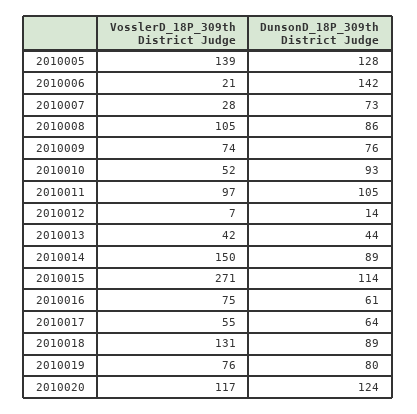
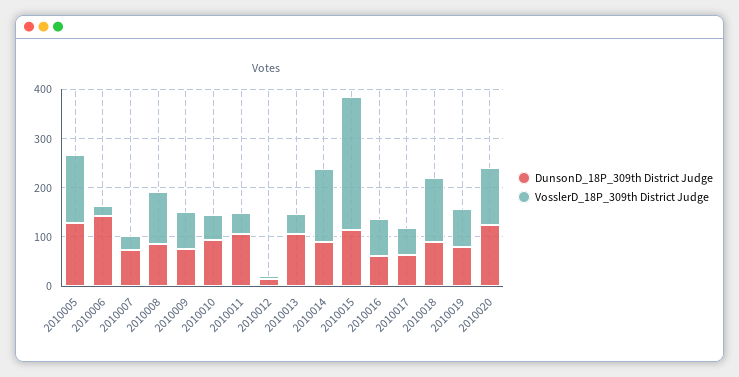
VosslerD_18P_309th District Judge, 2010011: 97 -> 40
DunsonD_18P_309th District Judge, 2010013: 44 -> 100

